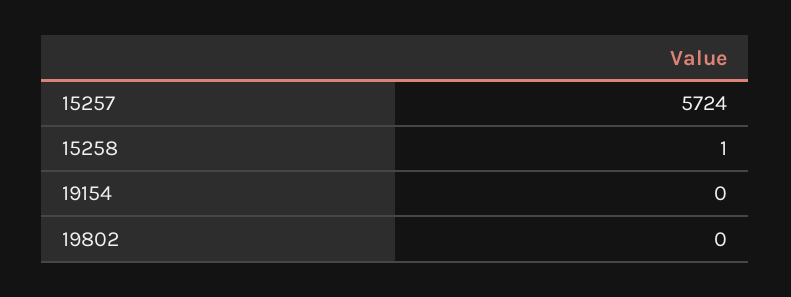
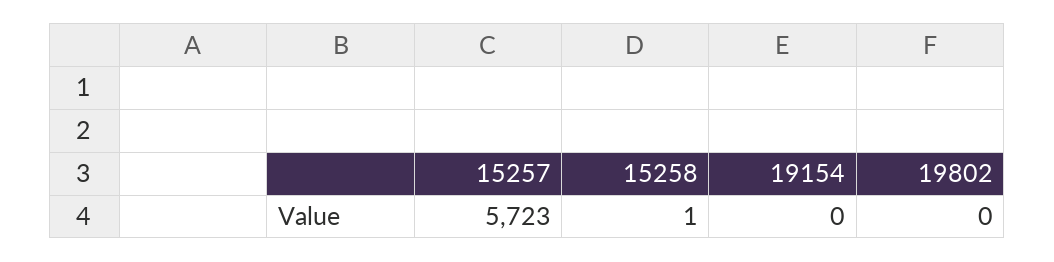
15257: 5724 -> 5723

